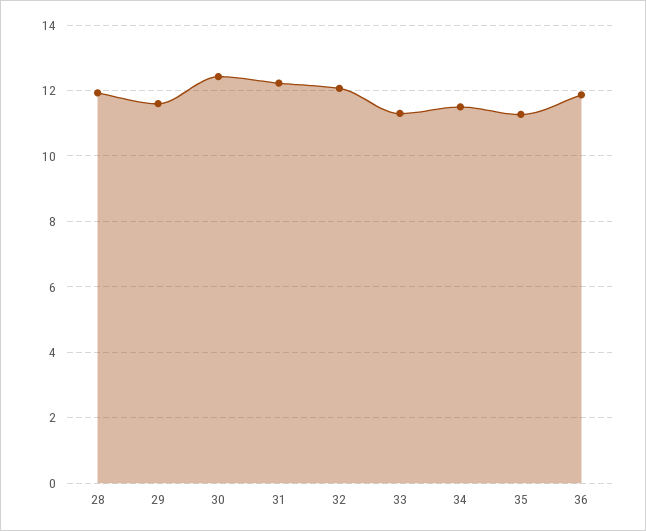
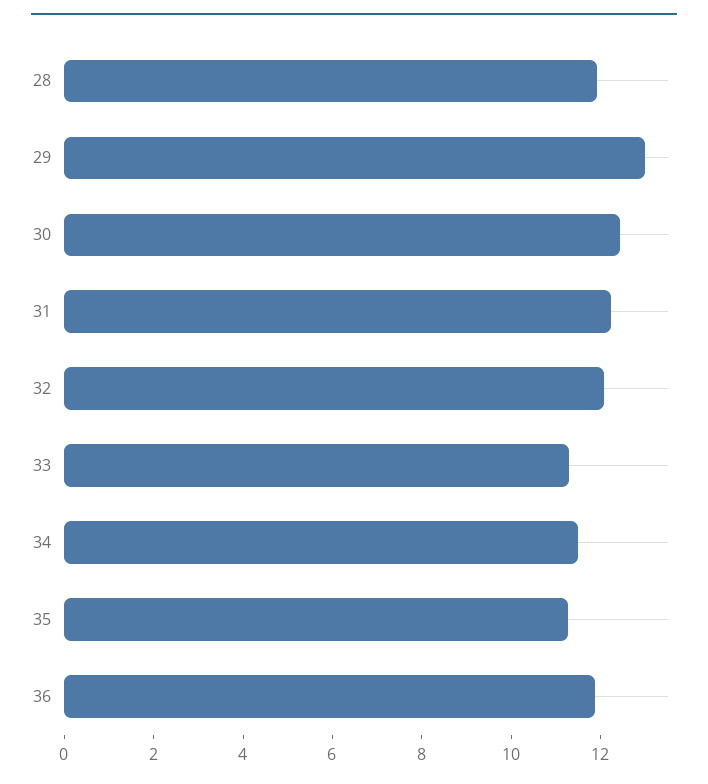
29: 11.6 -> 13

